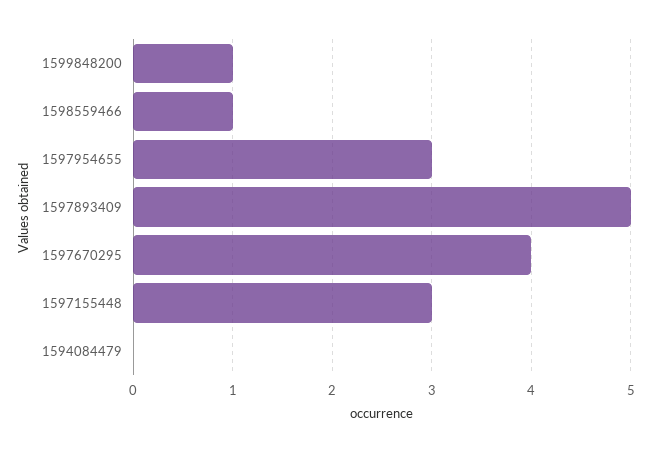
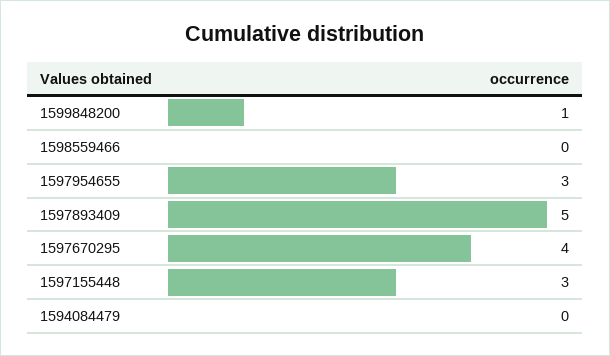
1598559466: 1 -> 0

